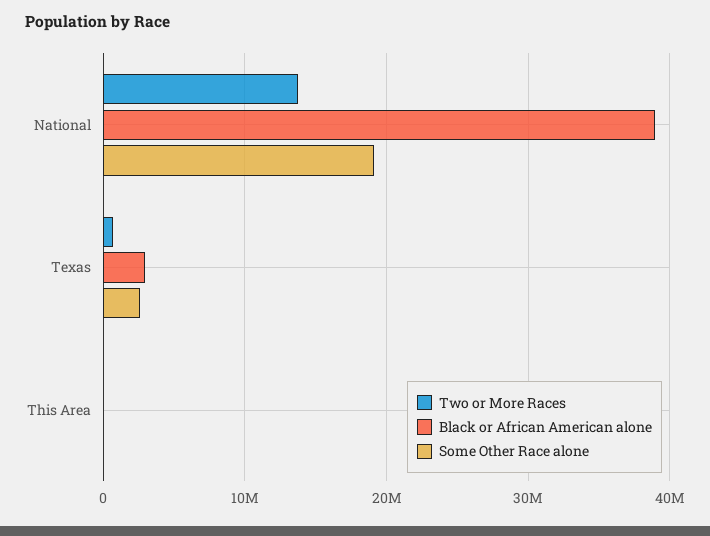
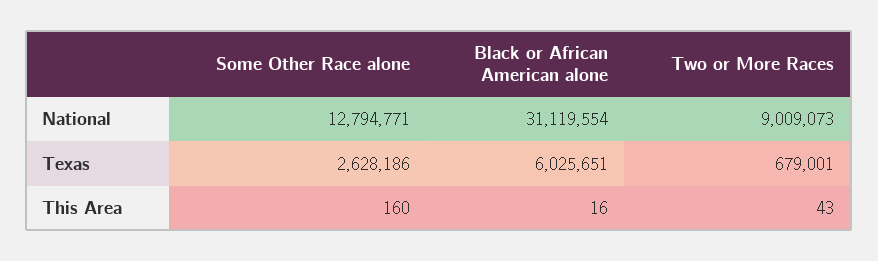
Two or More Races, National: 14000000 -> 9009073
Black or African American alone, National: 39000000 -> 31119554
Some Other Race alone, National: 19000000 -> 12794771
Black or African American alone, Texas: 3000000 -> 6025651

